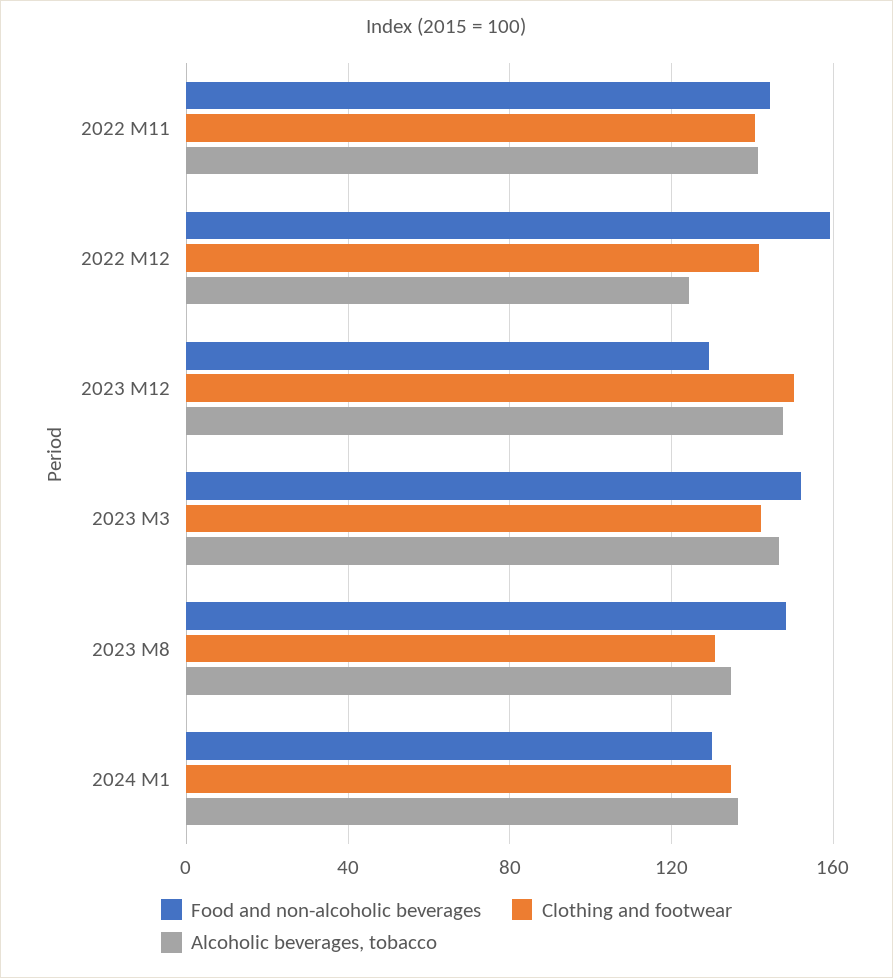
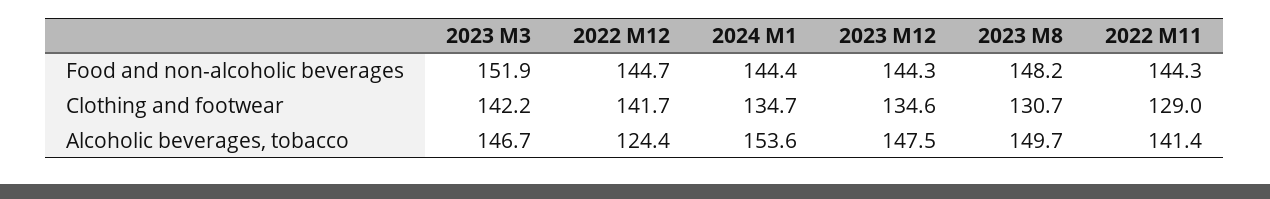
Clothing and footwear, 2022 M11: 140 -> 129
Food and non-alcoholic beverages, 2022 M12: 160 -> 144.7
Food and non-alcoholic beverages, 2023 M12: 130 -> 144.3
Clothing and footwear, 2023 M12: 150 -> 134.6
Alcoholic beverages, tobacco, 2023 M8: 135 -> 149.7
Food and non-alcoholic beverages, 2024 M1: 130 -> 144.4
Alcoholic beverages, tobacco, 2024 M1: 135 -> 153.6

